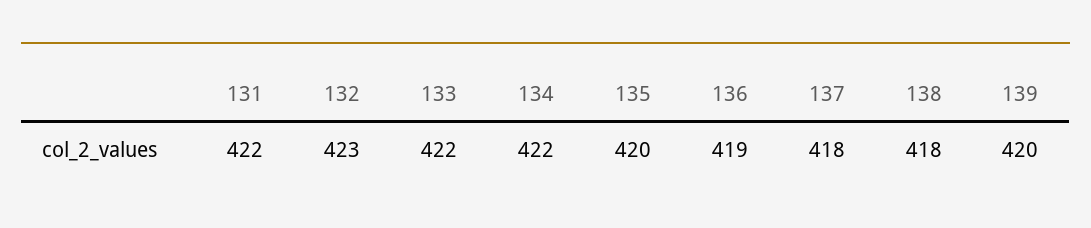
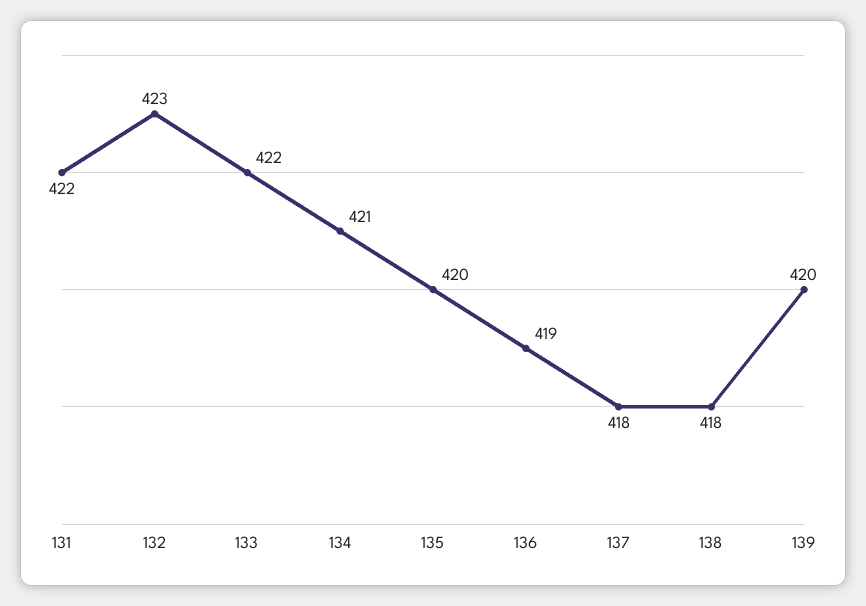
134: 422 -> 421

